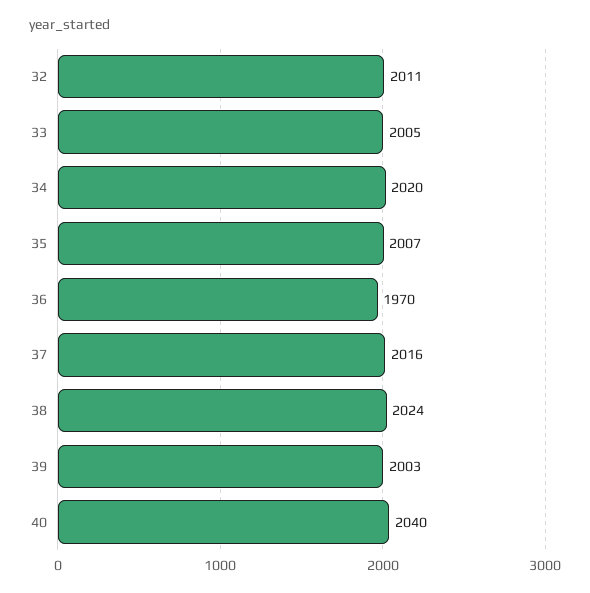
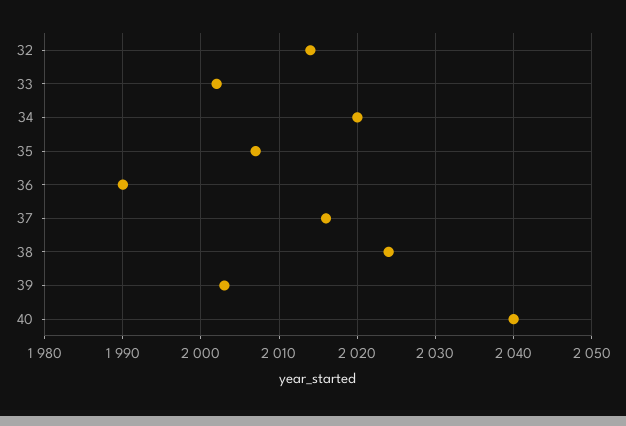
32: 2011 -> 2014
33: 2005 -> 2002
36: 1970 -> 1990

